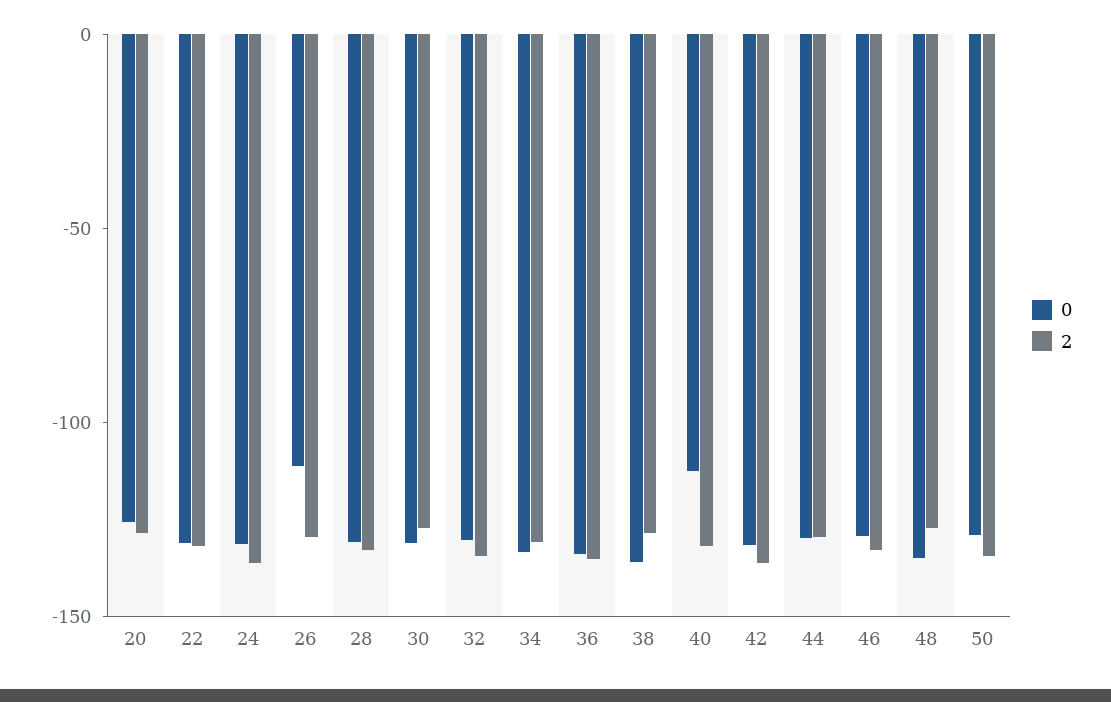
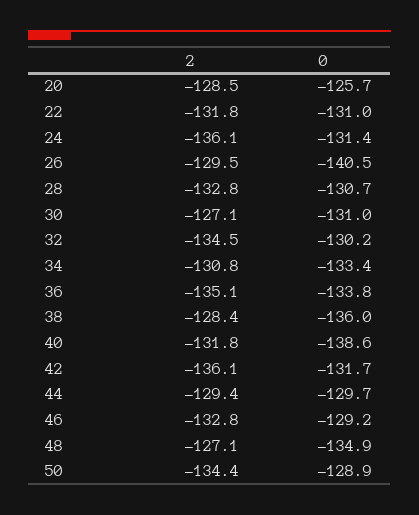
0, 26: -110 -> -140.5
0, 40: -110 -> -138.6

